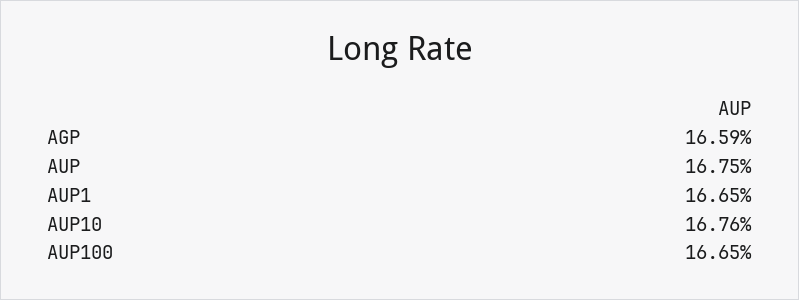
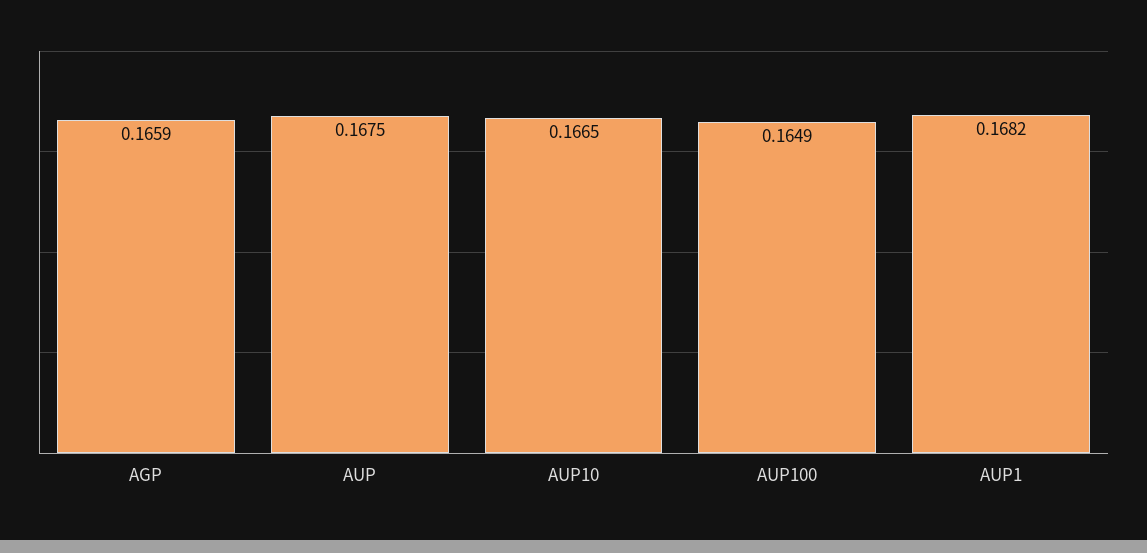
AUP1: 0.1665 -> 0.1682
AUP10: 0.1676 -> 0.1665
AUP100: 0.1665 -> 0.1649

